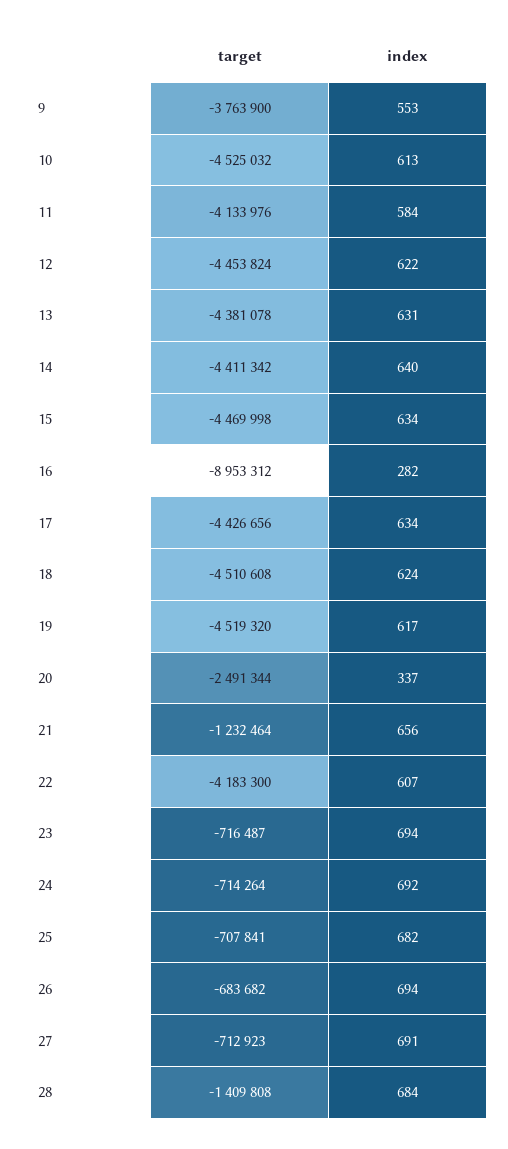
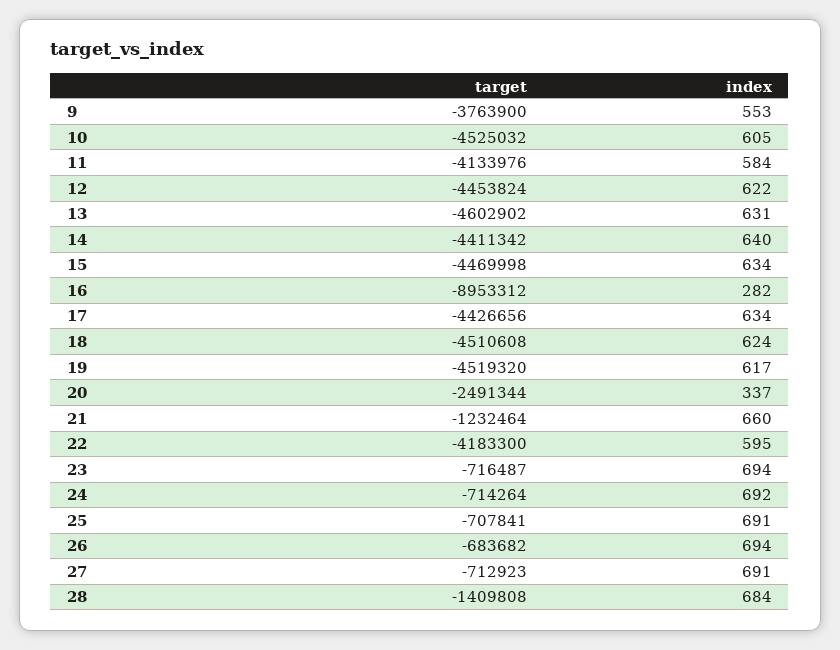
index, 10: 613 -> 605
target, 13: -4381078 -> -4602902
index, 21: 656 -> 660
index, 22: 607 -> 595
index, 25: 682 -> 691

